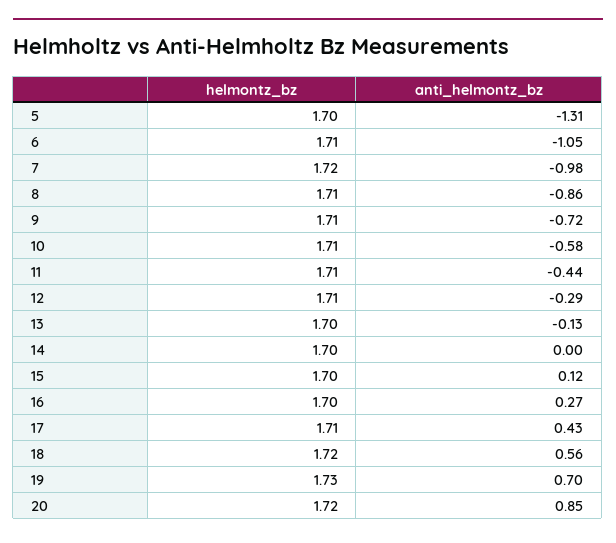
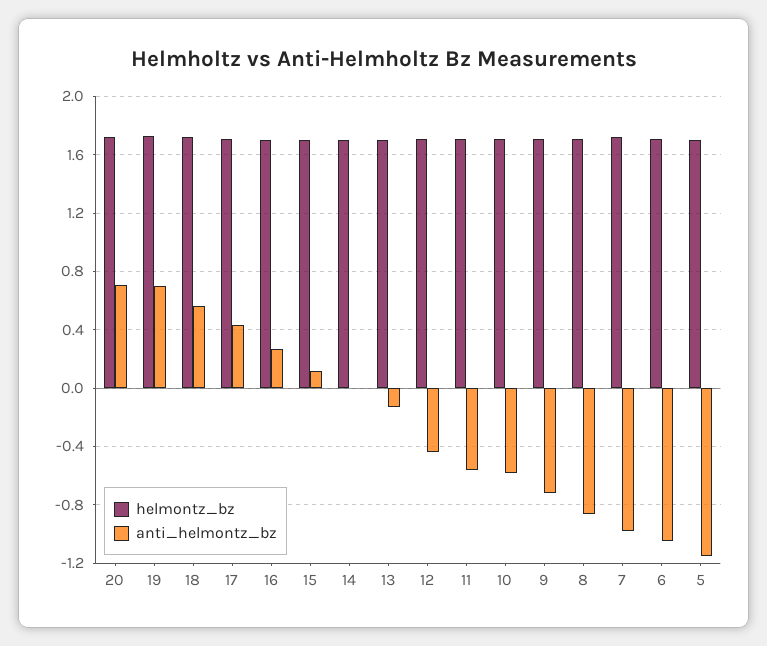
anti_helmontz_bz, 5: -1.31 -> -1.15
anti_helmontz_bz, 11: -0.44 -> -0.55
anti_helmontz_bz, 12: -0.29 -> -0.45
anti_helmontz_bz, 20: 0.85 -> 0.7

